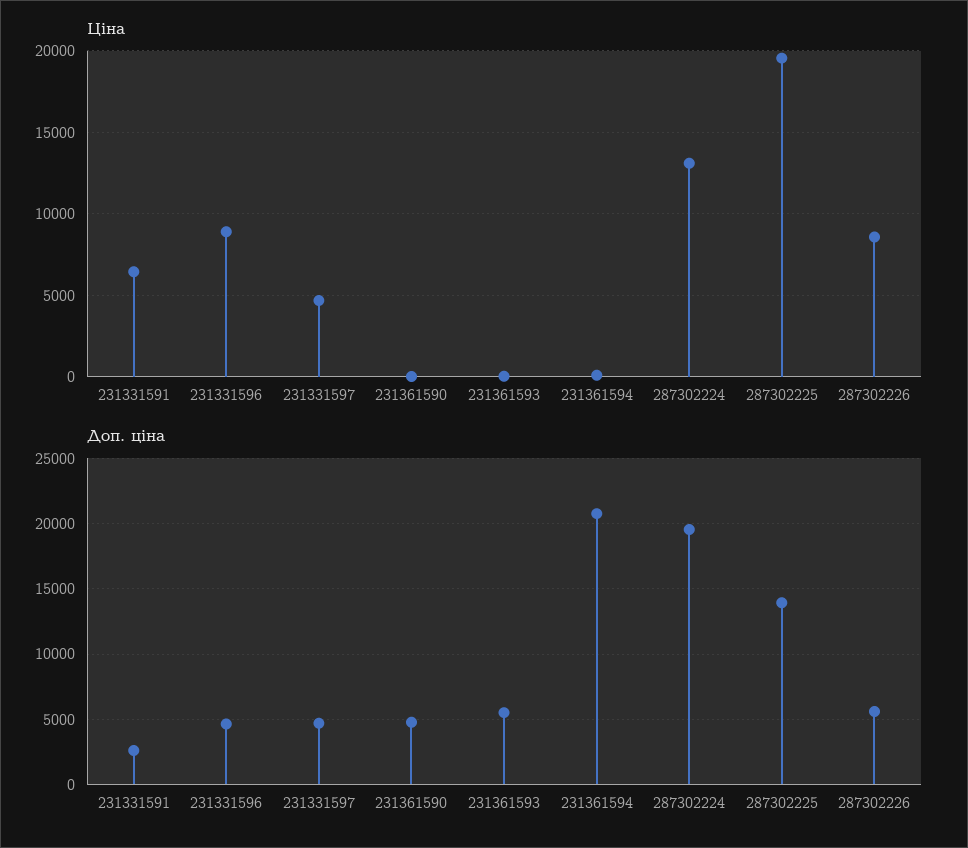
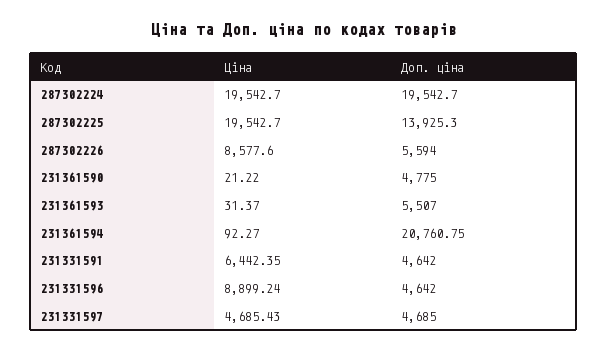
Ціна, 287302224: 13000 -> 19542.7
Доп. ціна, 231331591: 2500 -> 4642

